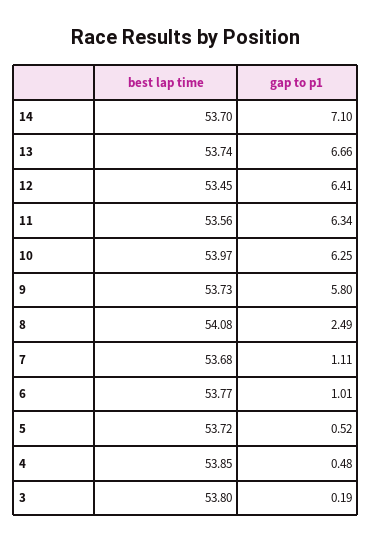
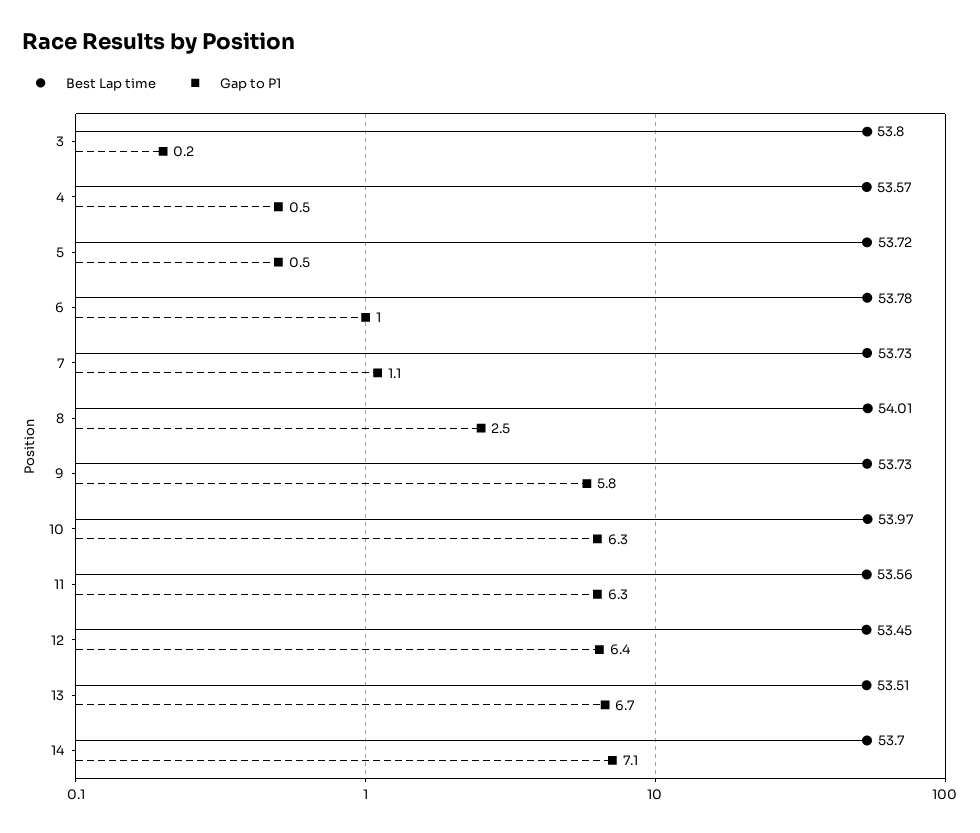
best lap time, 13: 53.74 -> 53.51
best lap time, 8: 54.08 -> 54.01
best lap time, 7: 53.68 -> 53.73
best lap time, 6: 53.77 -> 53.78
best lap time, 4: 53.85 -> 53.57

